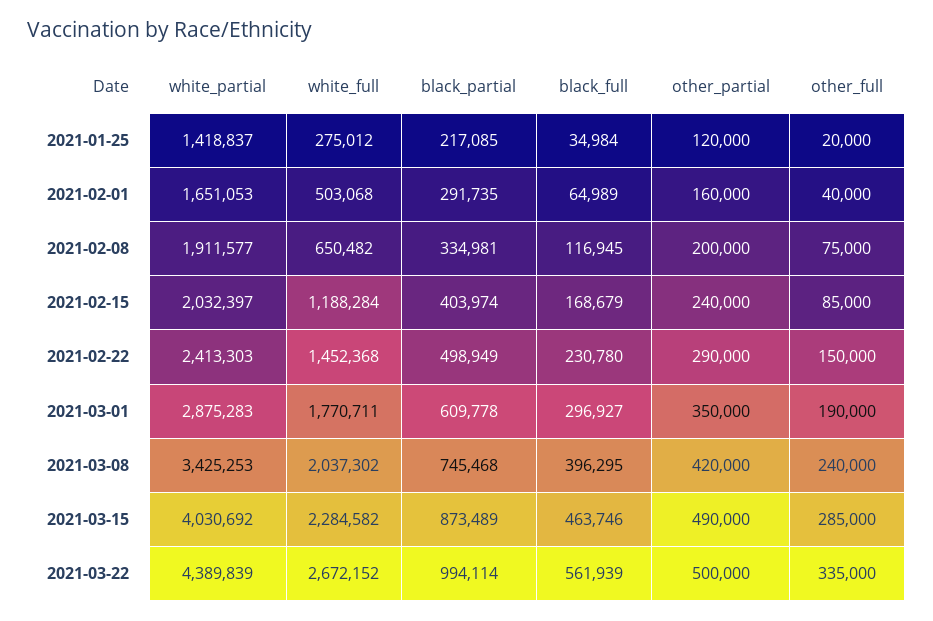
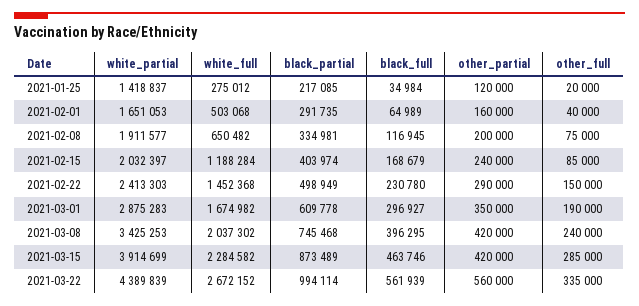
white_full, 2021-03-01: 1770711 -> 1674982
white_partial, 2021-03-15: 4030692 -> 3914699
other_partial, 2021-03-15: 490000 -> 420000
other_partial, 2021-03-22: 500000 -> 560000

